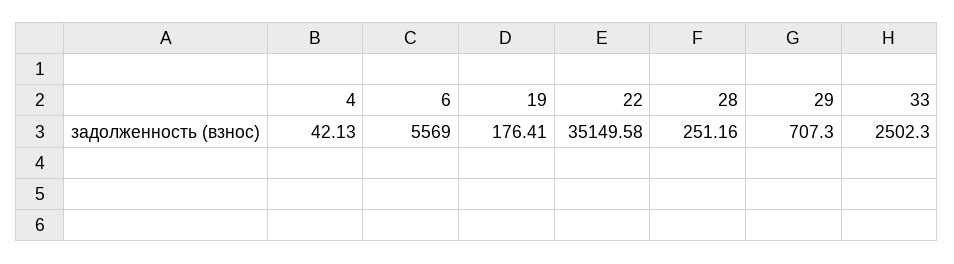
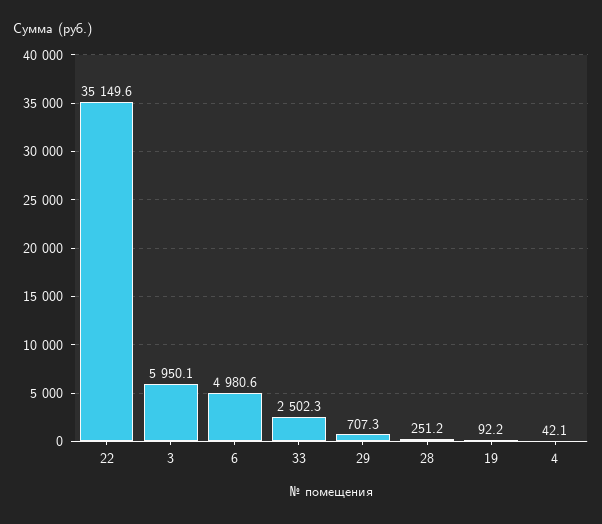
6: 5569 -> 4980.6
19: 176.41 -> 92.2
3: none -> 5950.1

